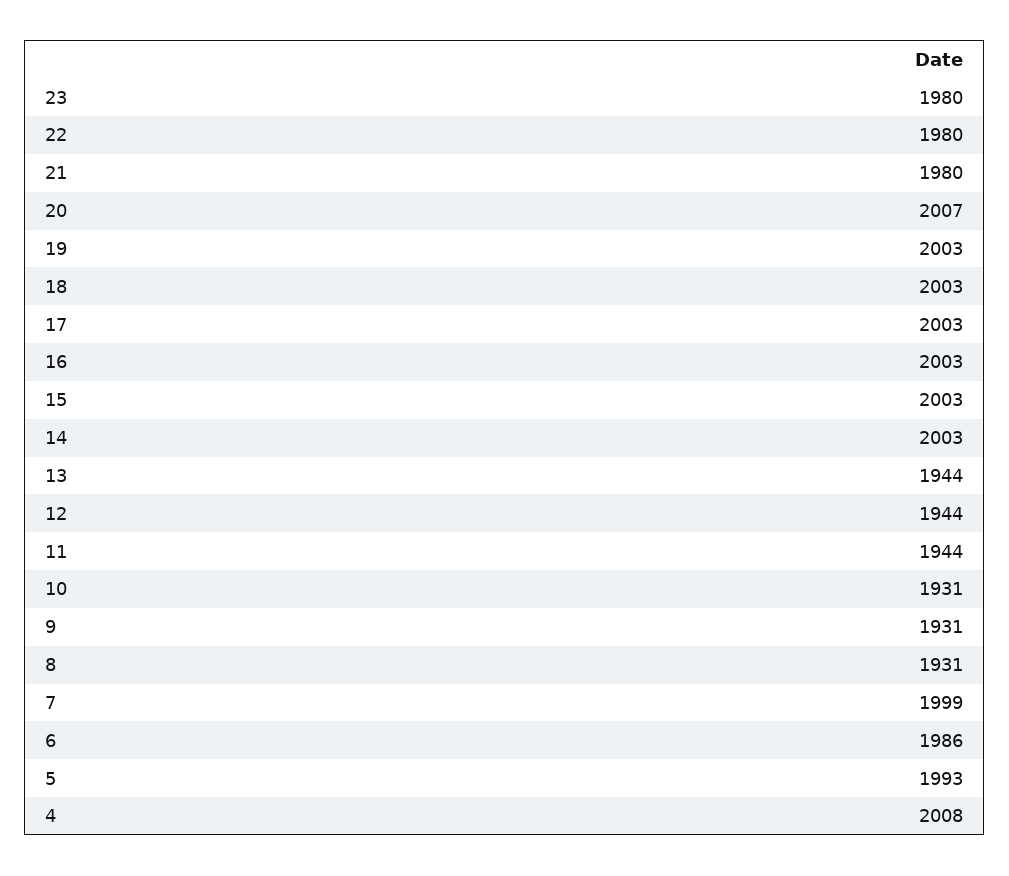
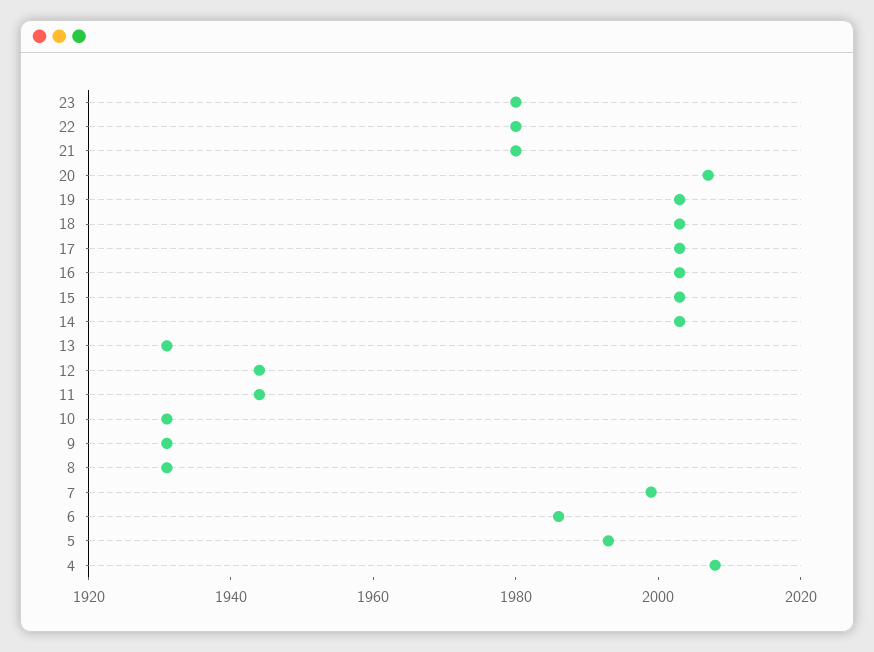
13: 1944 -> 1930

